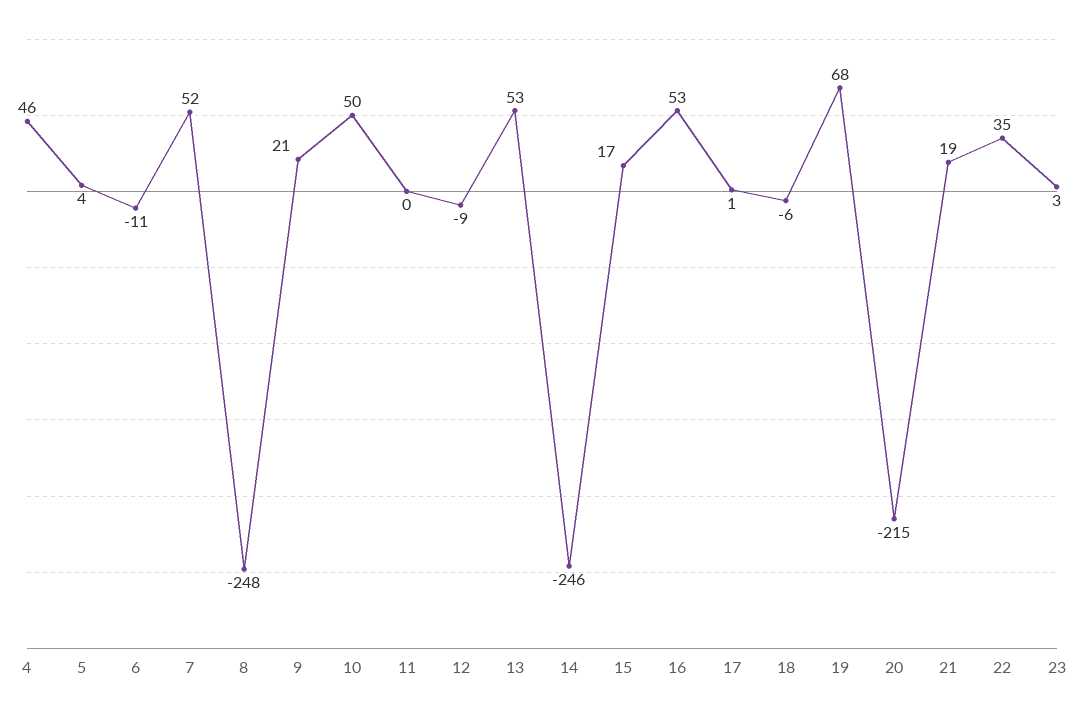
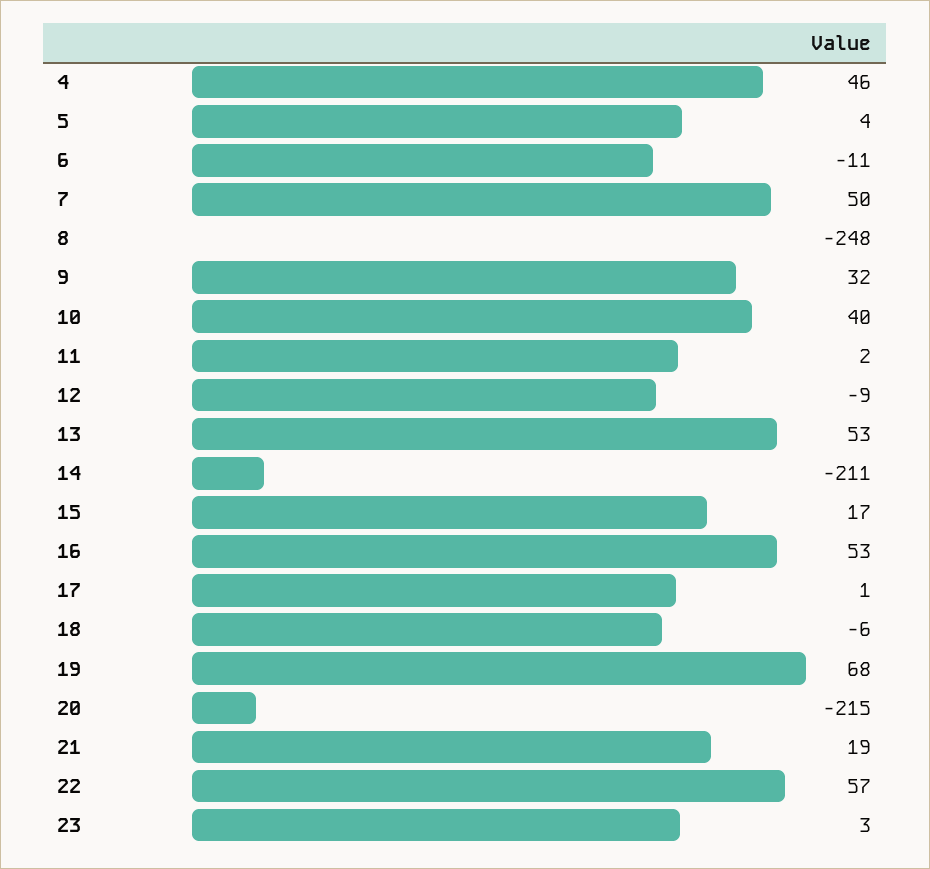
7: 52 -> 50
9: 21 -> 32
10: 50 -> 40
11: 0 -> 2
14: -246 -> -211
22: 35 -> 57

